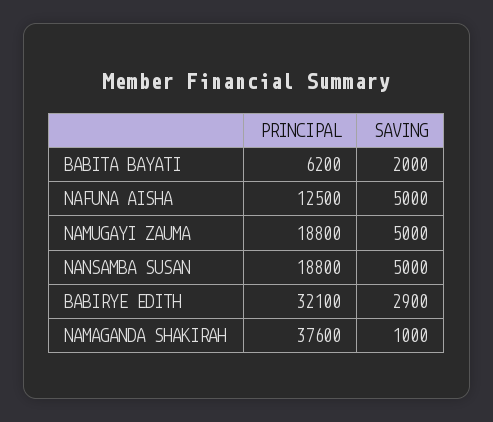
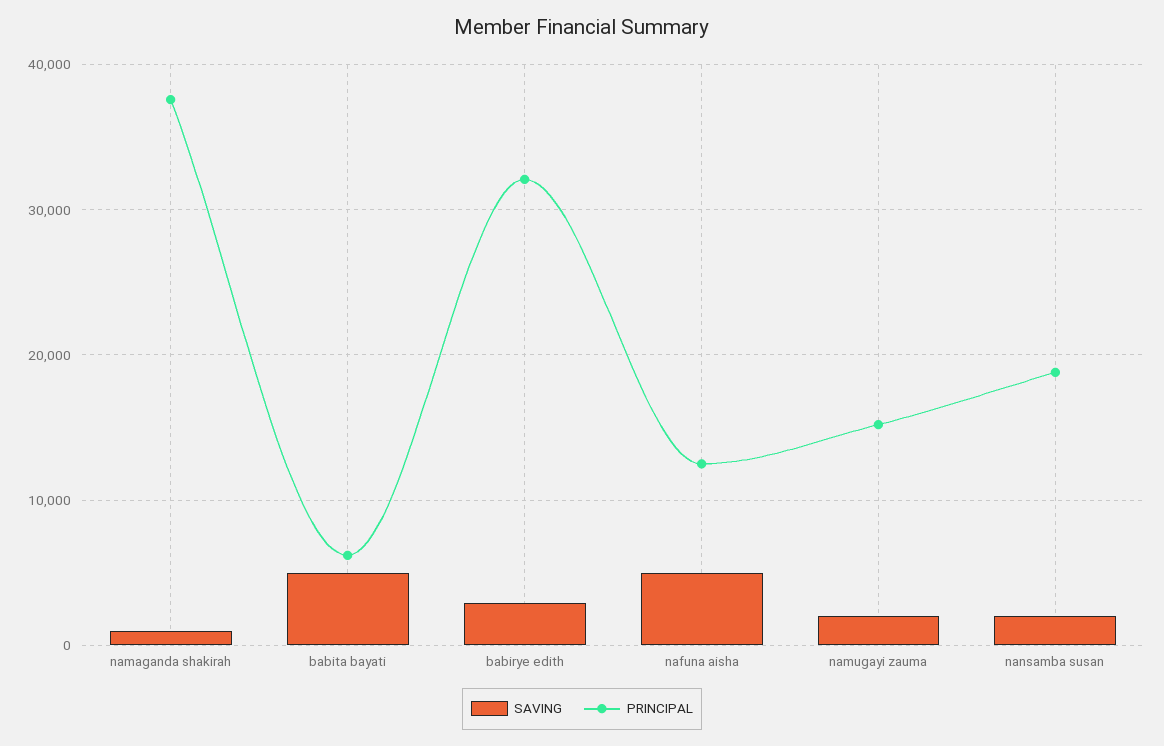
SAVING, BABITA BAYATI: 2000 -> 5000
PRINCIPAL, NAMUGAYI ZAUMA: 18800 -> 15000
SAVING, NAMUGAYI ZAUMA: 5000 -> 2000
SAVING, NANSAMBA SUSAN: 5000 -> 2000

